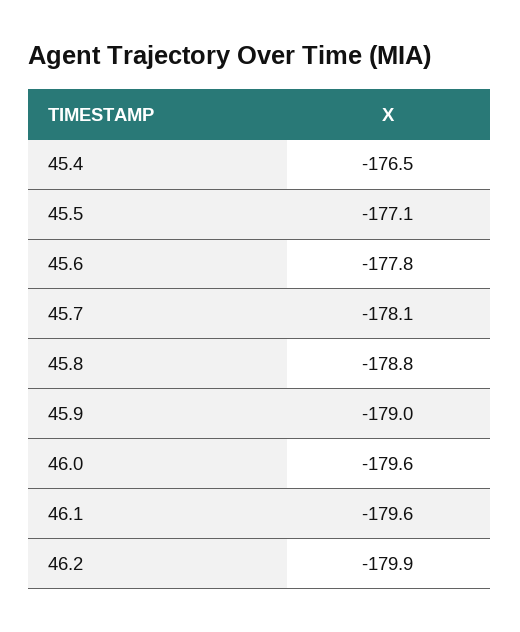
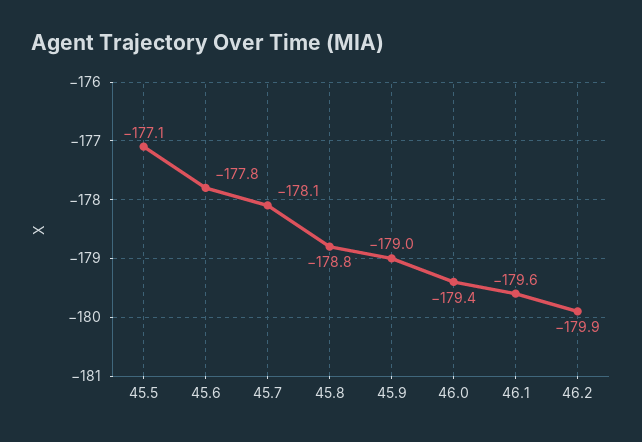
45.4: -176.5 -> none
46.0: -179.6 -> -179.4

